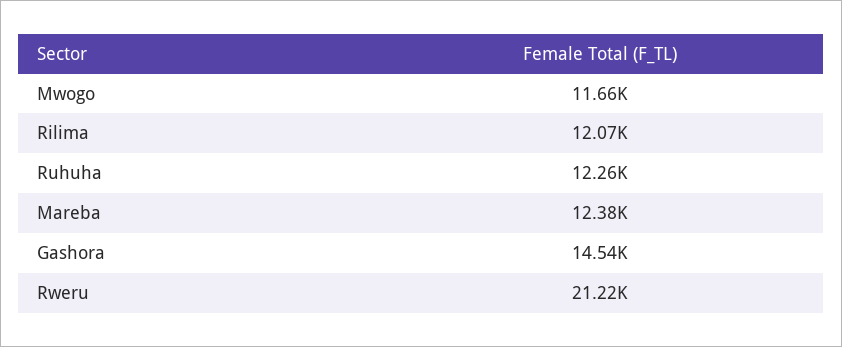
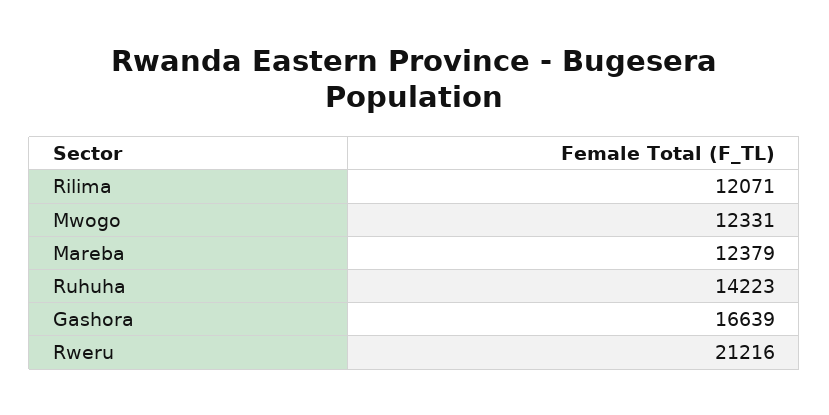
Mwogo: 11660 -> 12331
Ruhuha: 12260 -> 14223
Gashora: 14540 -> 16639

